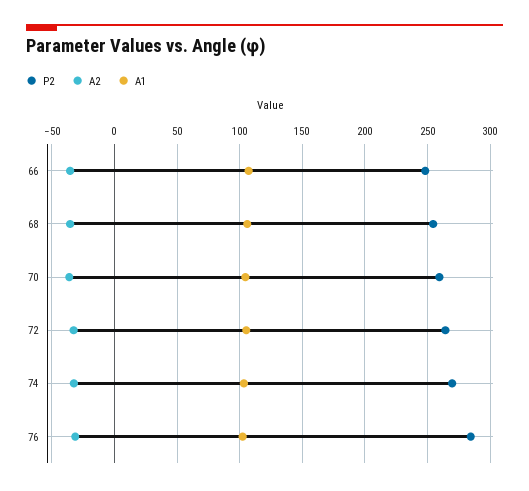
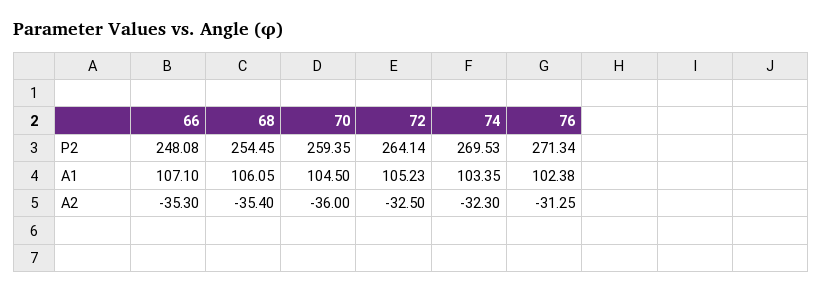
P2, 76: 285 -> 271.34

